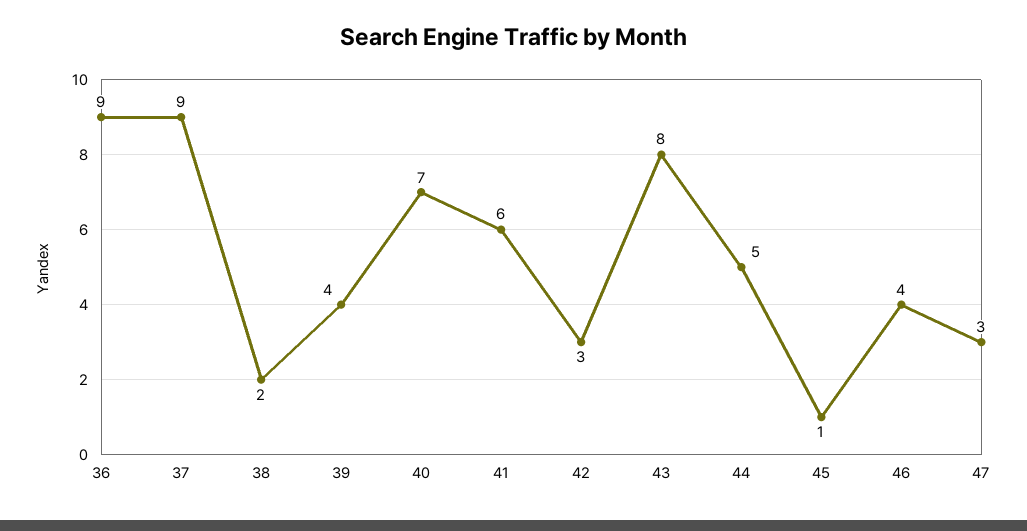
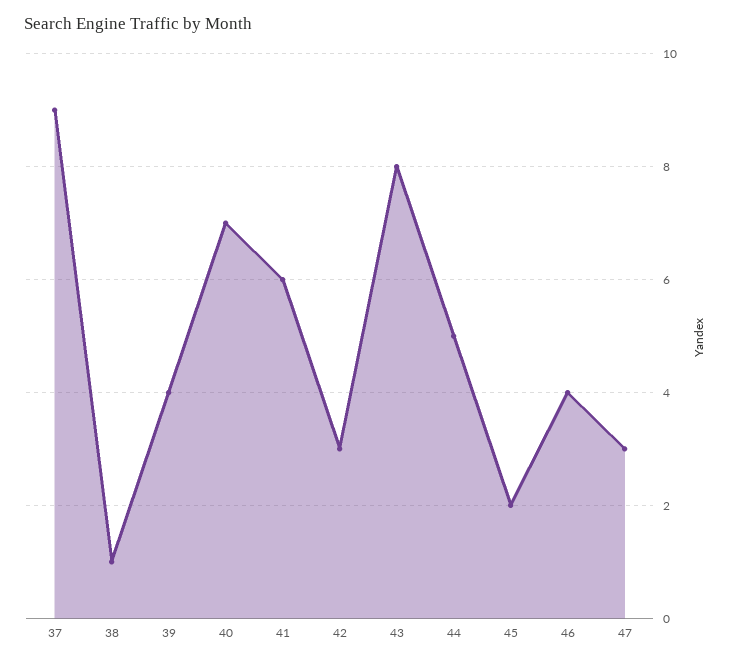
36: 9 -> none
38: 2 -> 1
45: 1 -> 2

